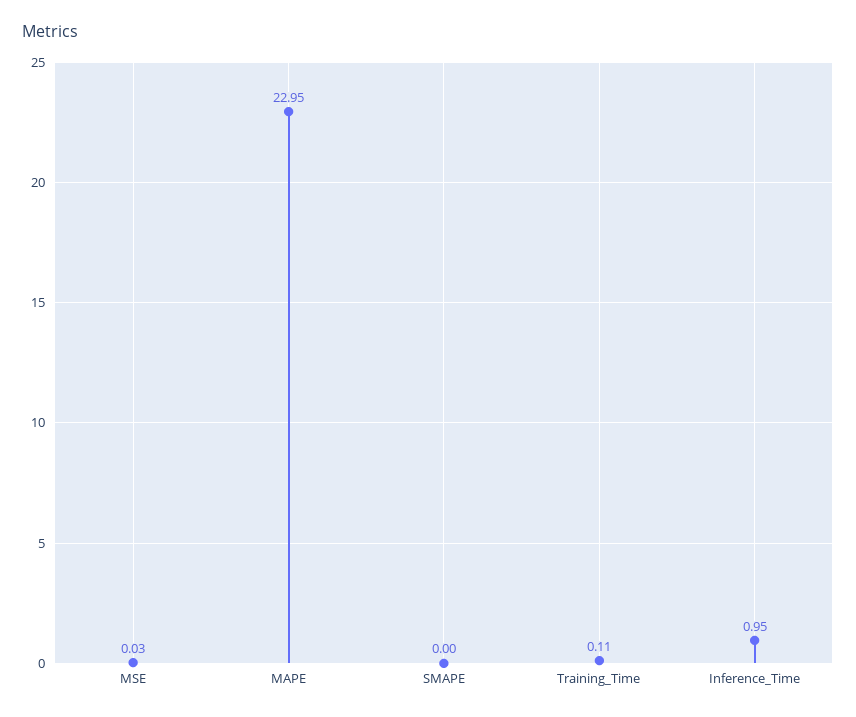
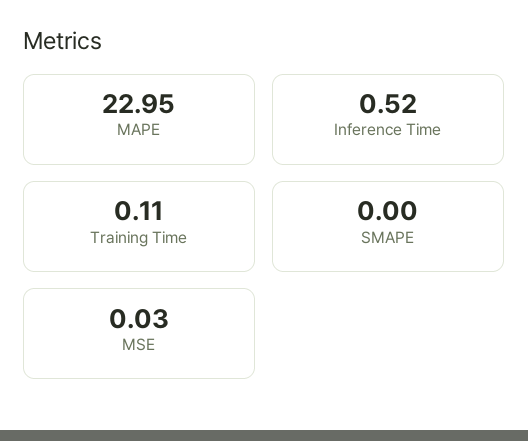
Inference_Time: 0.95 -> 0.52

